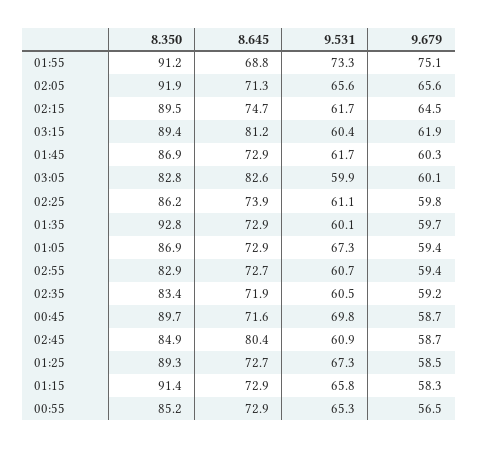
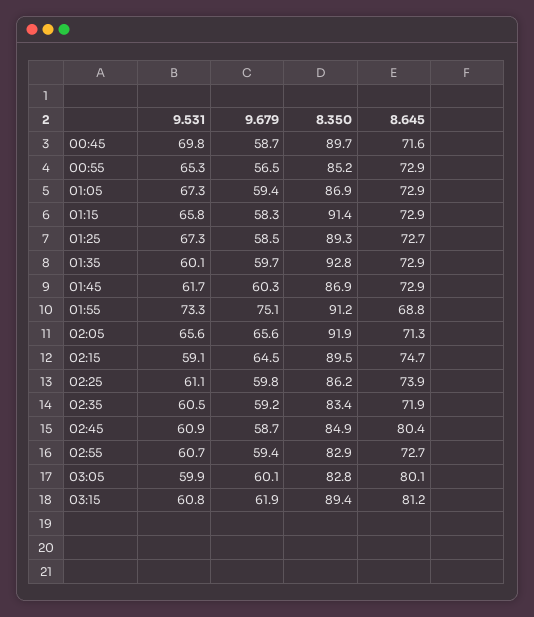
9.531, 02:15: 61.7 -> 59.1
9.531, 03:15: 60.4 -> 60.8
8.645, 03:05: 82.6 -> 80.1

